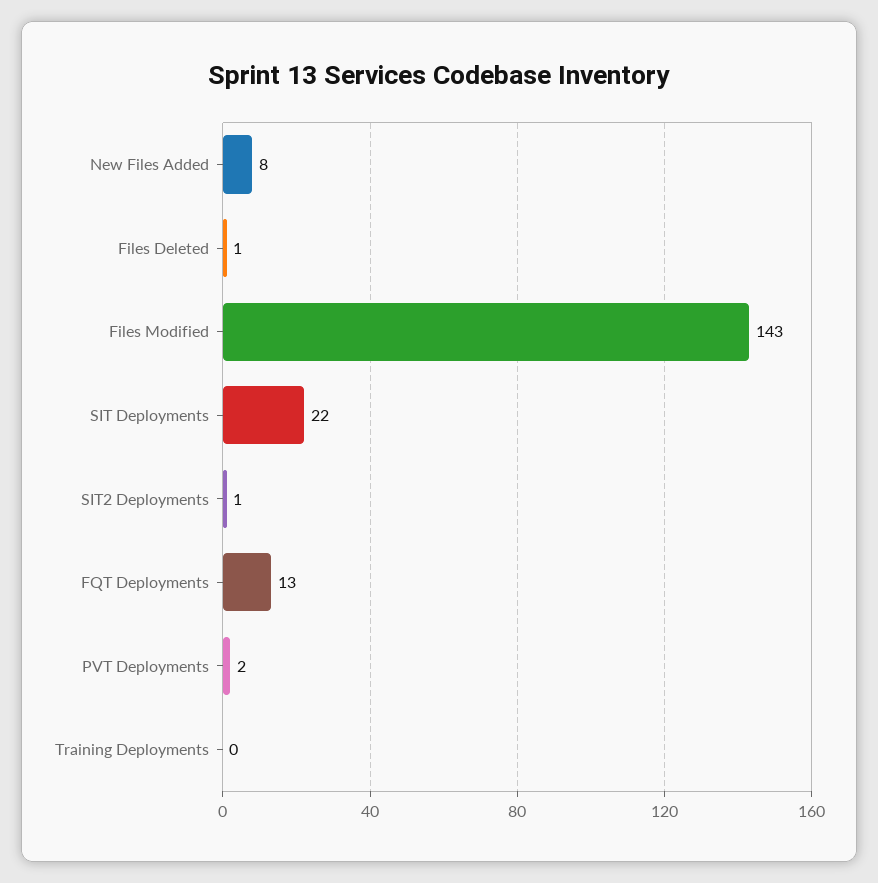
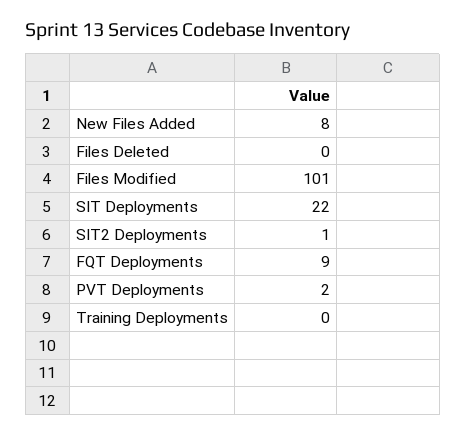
Files Deleted: 1 -> 0
Files Modified: 143 -> 101
FQT Deployments: 13 -> 9

